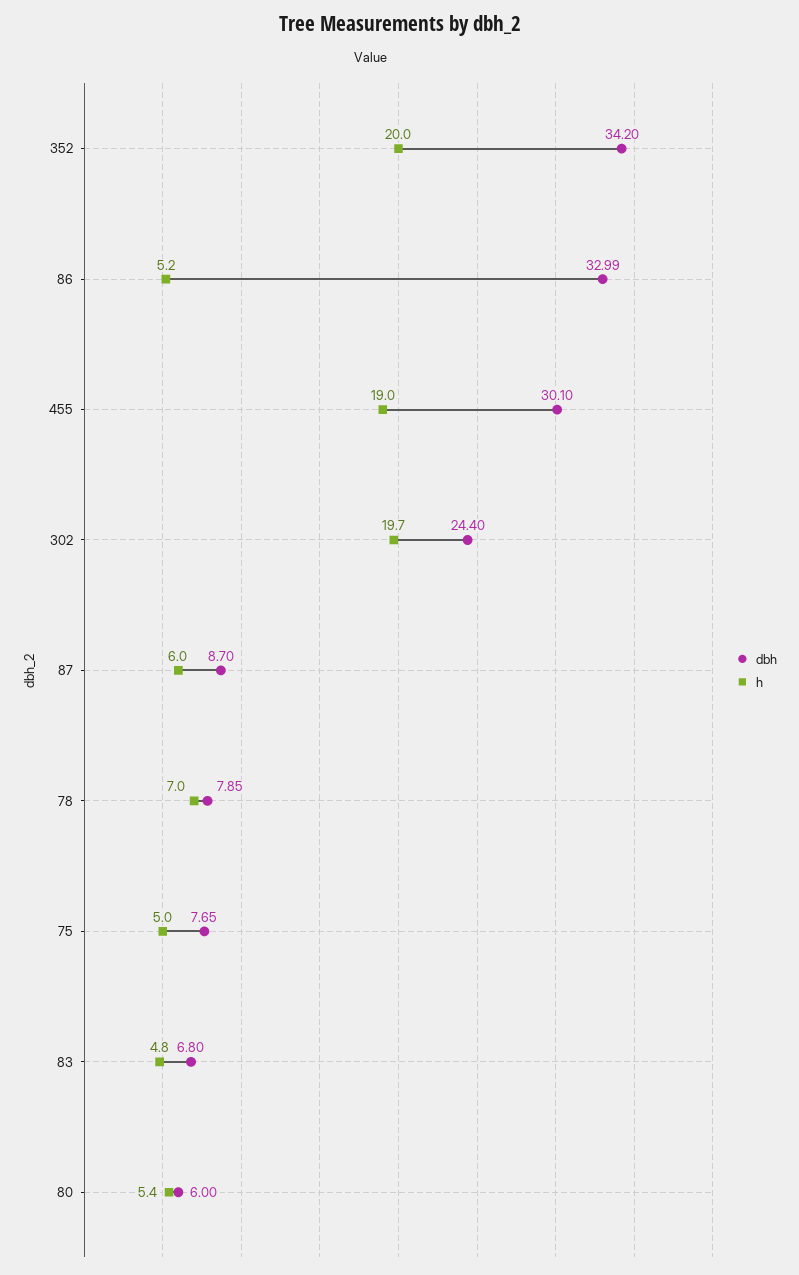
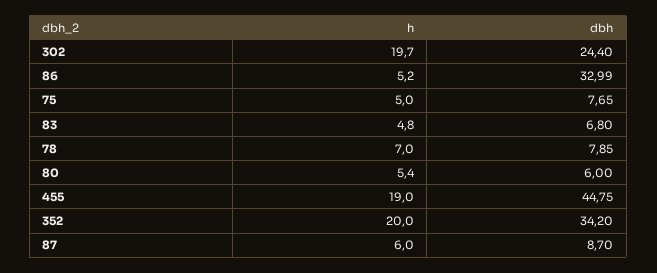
dbh, 455: 30.1 -> 44.75

